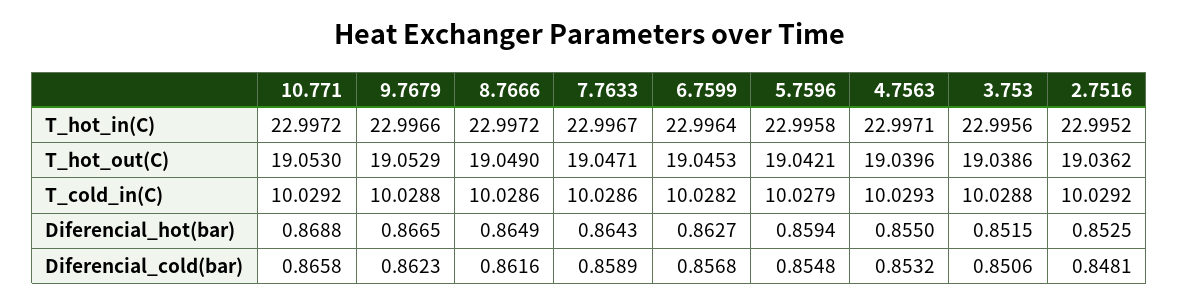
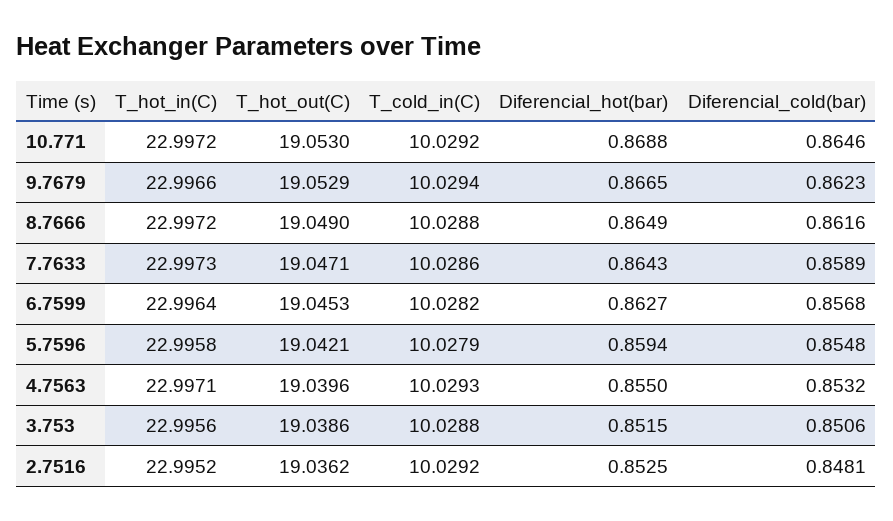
7.7633, T_hot_in(C): 22.9967 -> 22.9973
9.7679, T_cold_in(C): 10.0288 -> 10.0294
8.7666, T_cold_in(C): 10.0286 -> 10.0288
10.771, Diferencial_cold(bar): 0.8658 -> 0.8646

